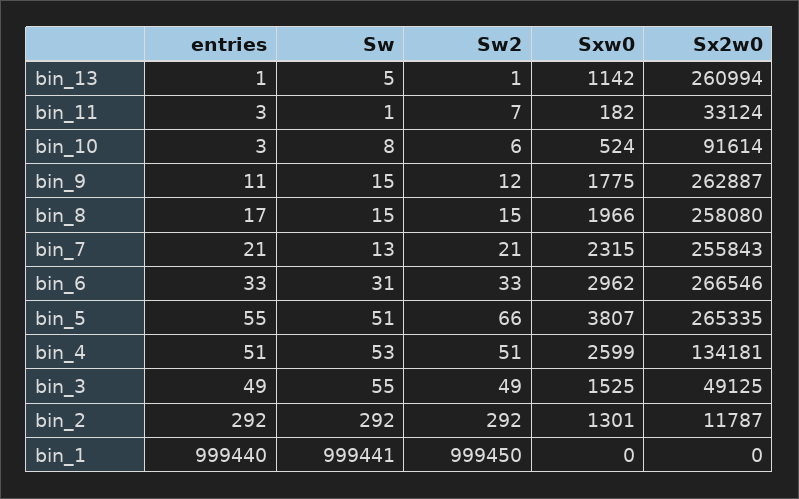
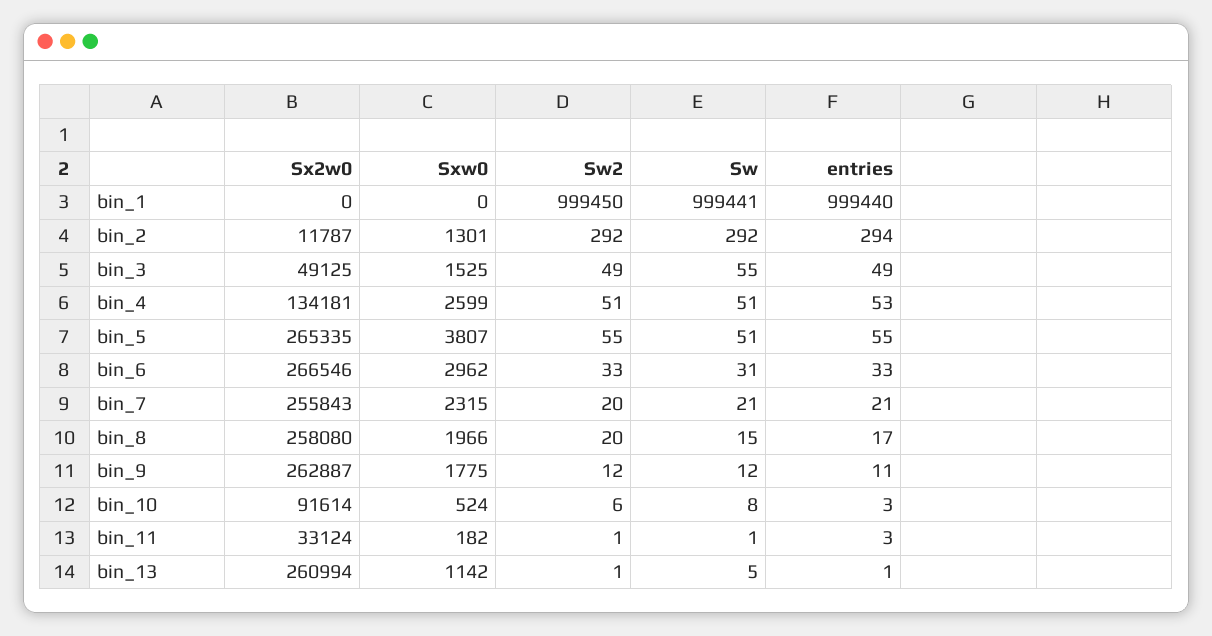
Sw2, bin_11: 7 -> 1
Sw, bin_9: 15 -> 12
Sw2, bin_8: 15 -> 20
Sw, bin_7: 13 -> 21
Sw2, bin_7: 21 -> 20
Sw2, bin_5: 66 -> 55
entries, bin_4: 51 -> 53
Sw, bin_4: 53 -> 51
entries, bin_2: 292 -> 294

